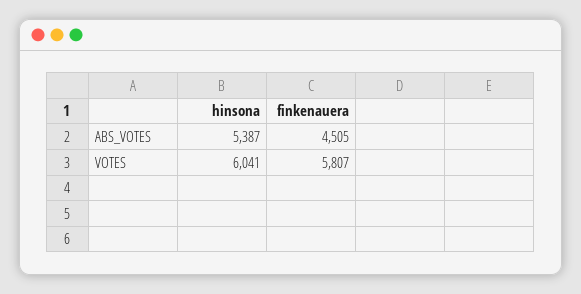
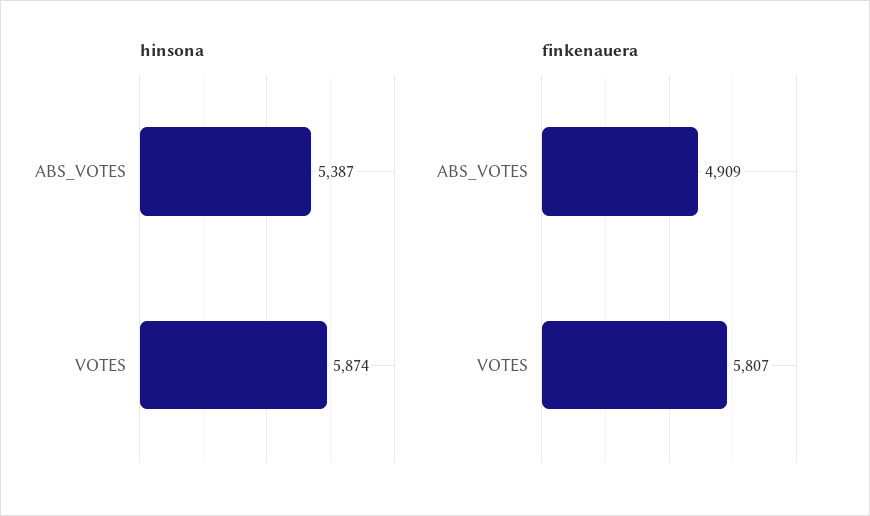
finkenauera, ABS_VOTES: 4505 -> 4909
hinsona, VOTES: 6041 -> 5874

